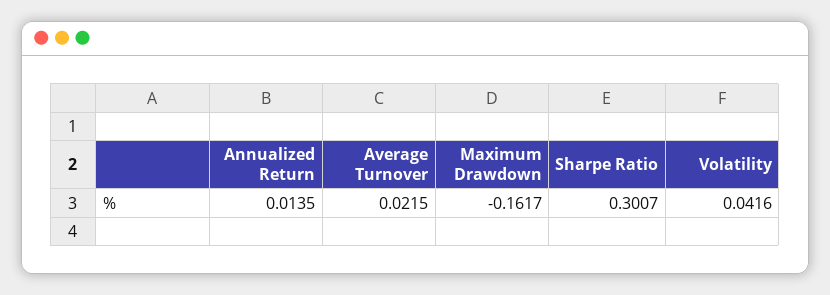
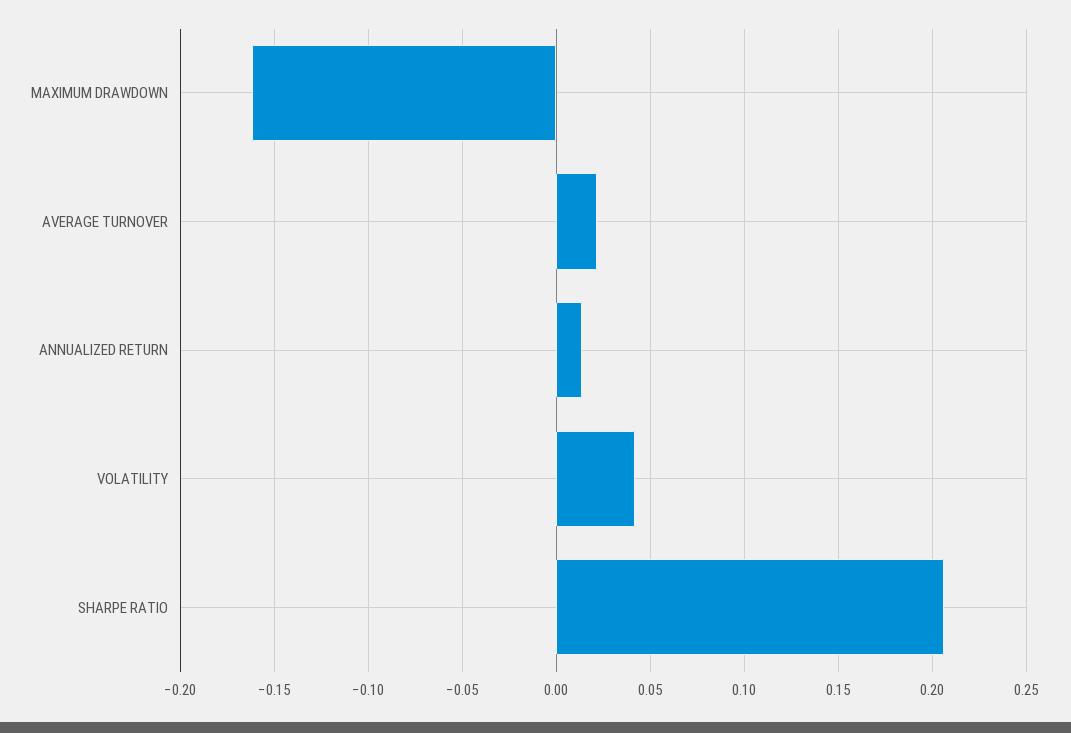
Sharpe Ratio: 0.3007 -> 0.205

